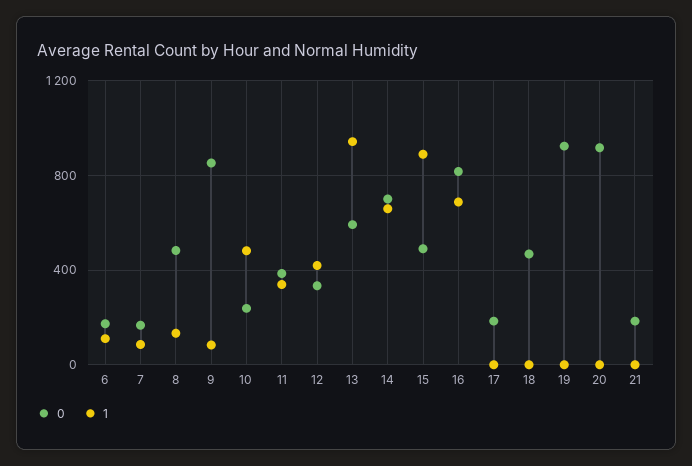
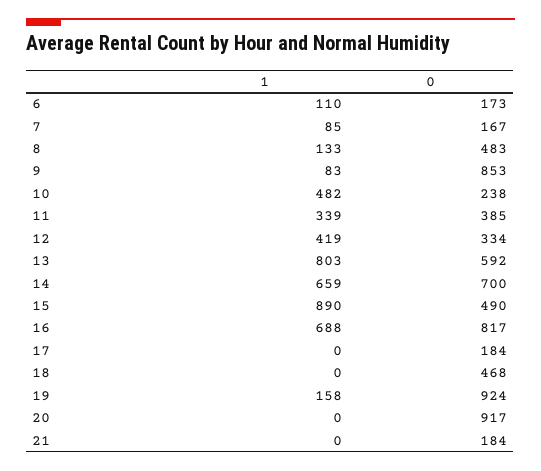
1, 13: 950 -> 803
1, 19: 0 -> 158

